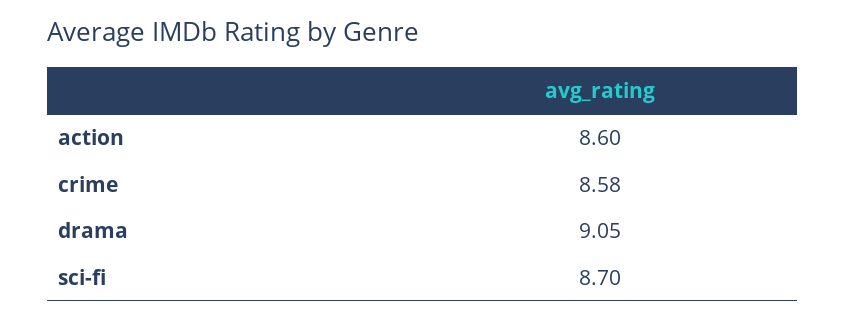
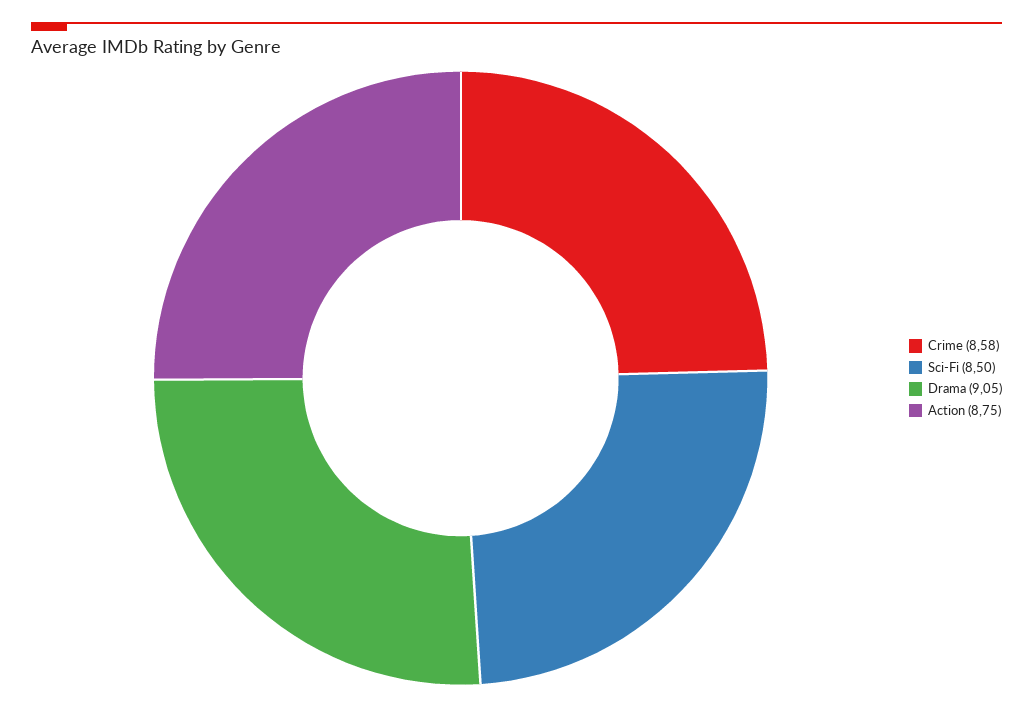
action: 8.6 -> 8.75
sci-fi: 8.7 -> 8.5

